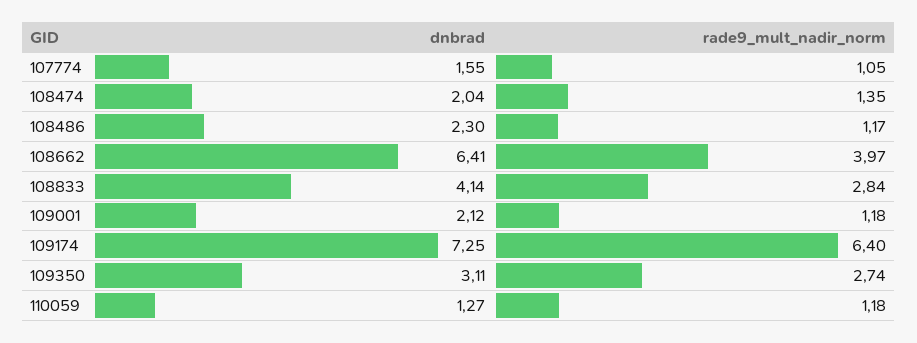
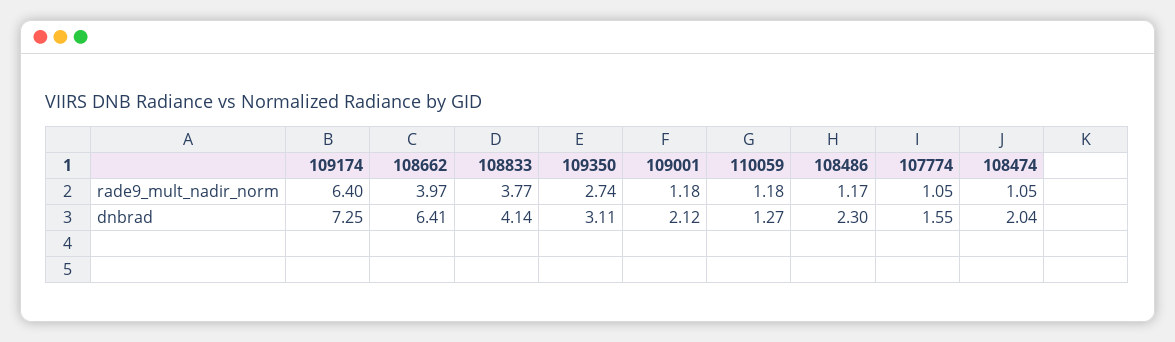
rade9_mult_nadir_norm, 108474: 1.35 -> 1.05
rade9_mult_nadir_norm, 108833: 2.84 -> 3.77

